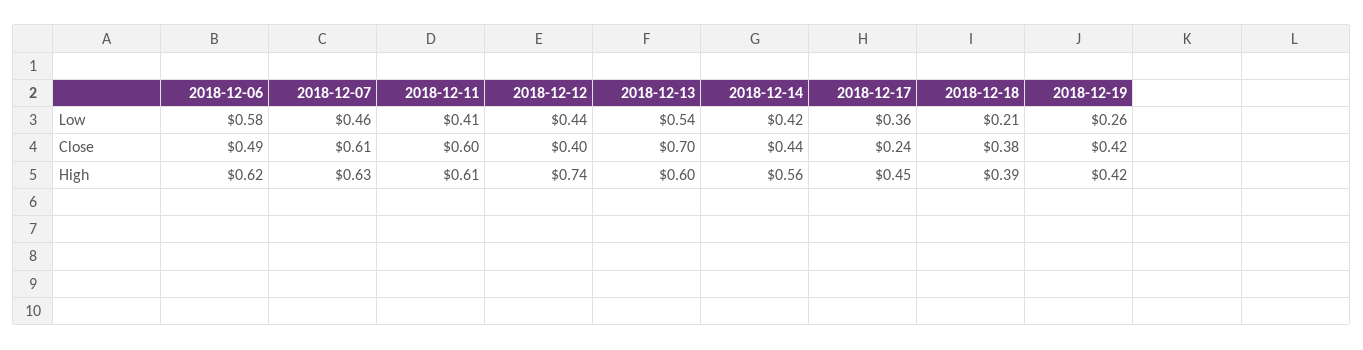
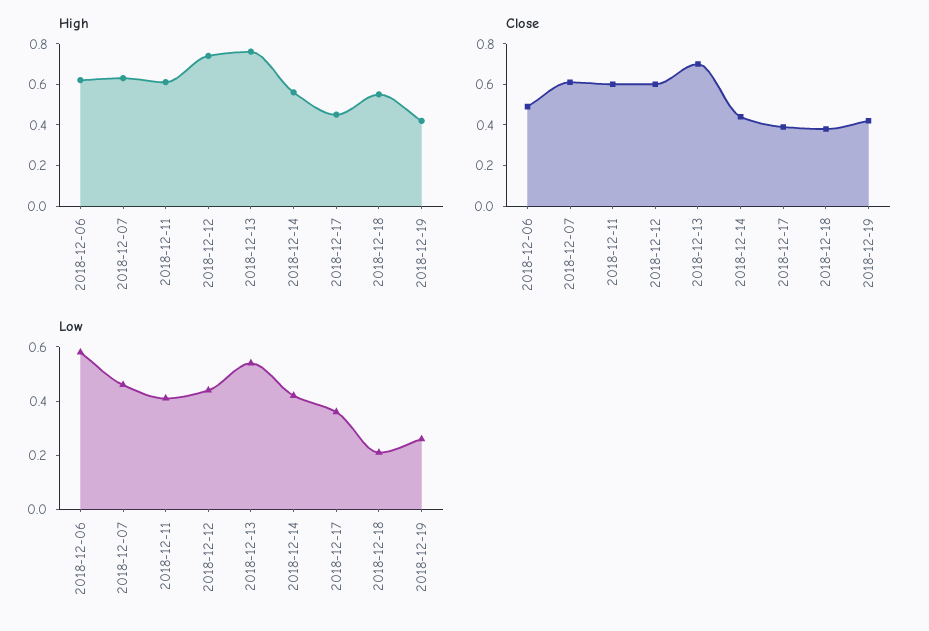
Close, 2018-12-12: 0.4 -> 0.6
Close, 2018-12-17: 0.24 -> 0.4
High, 2018-12-13: 0.6 -> 0.75
High, 2018-12-18: 0.39 -> 0.55

